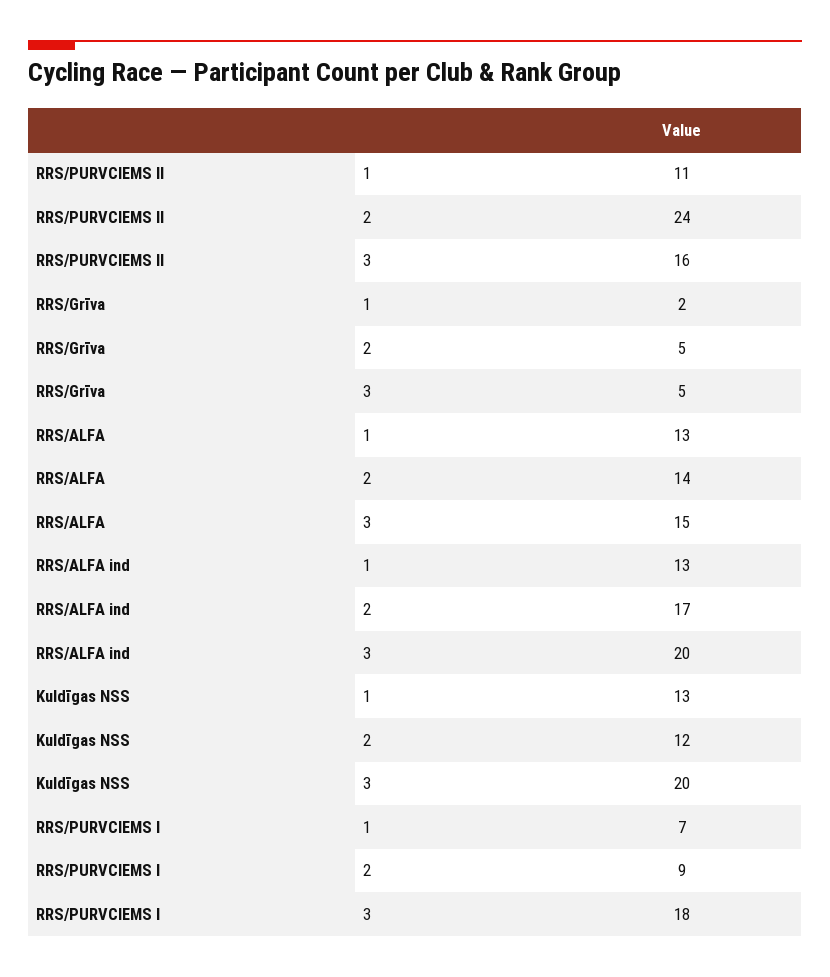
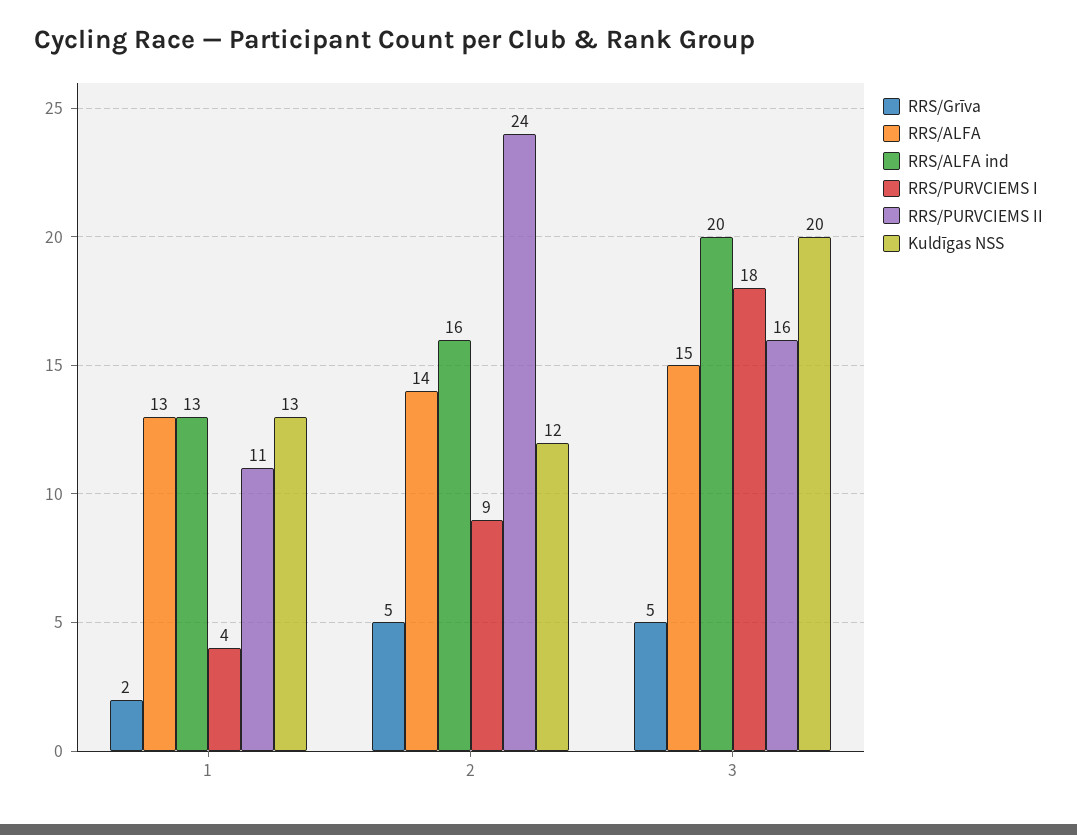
RRS/ALFA ind, 2: 17 -> 16
RRS/PURVCIEMS I, 1: 7 -> 4

